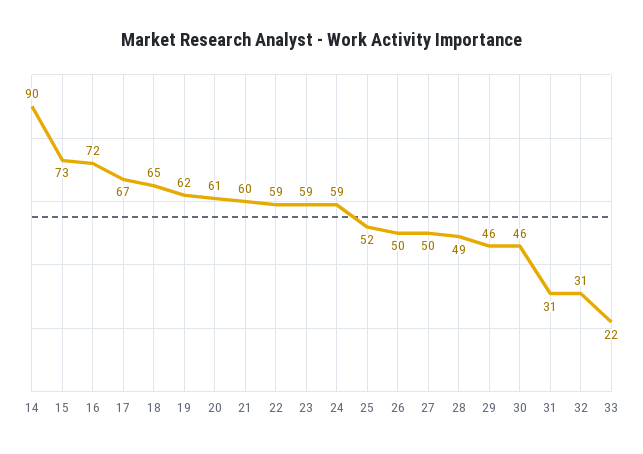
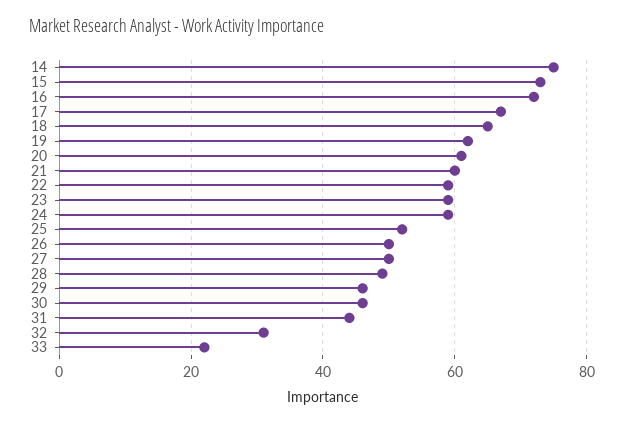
14: 90 -> 75
31: 31 -> 45

